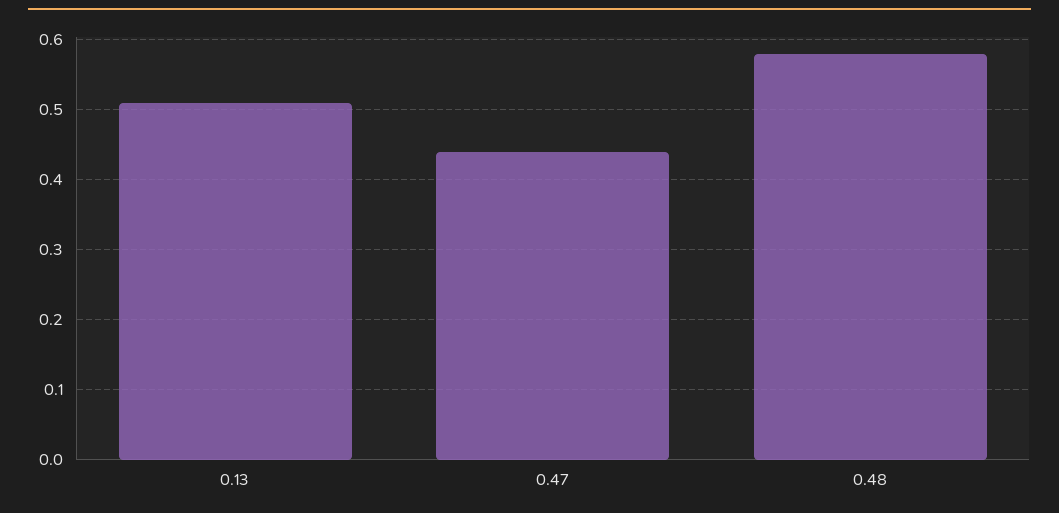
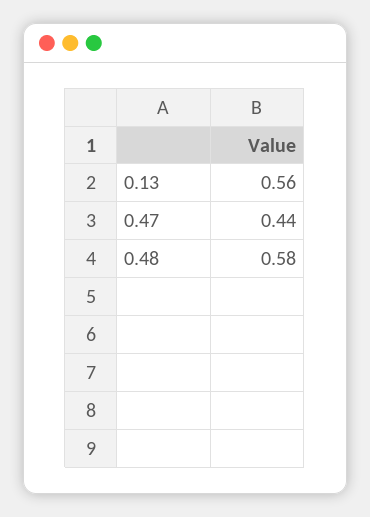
0.13: 0.51 -> 0.56

